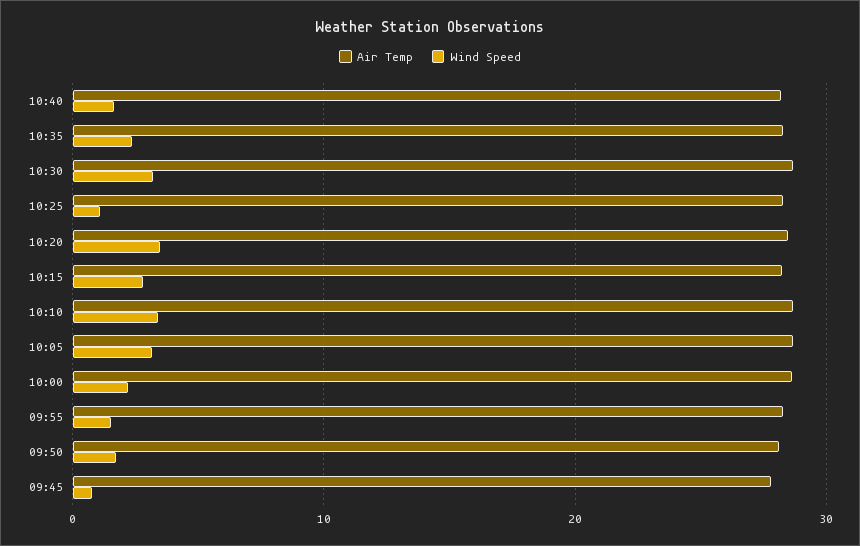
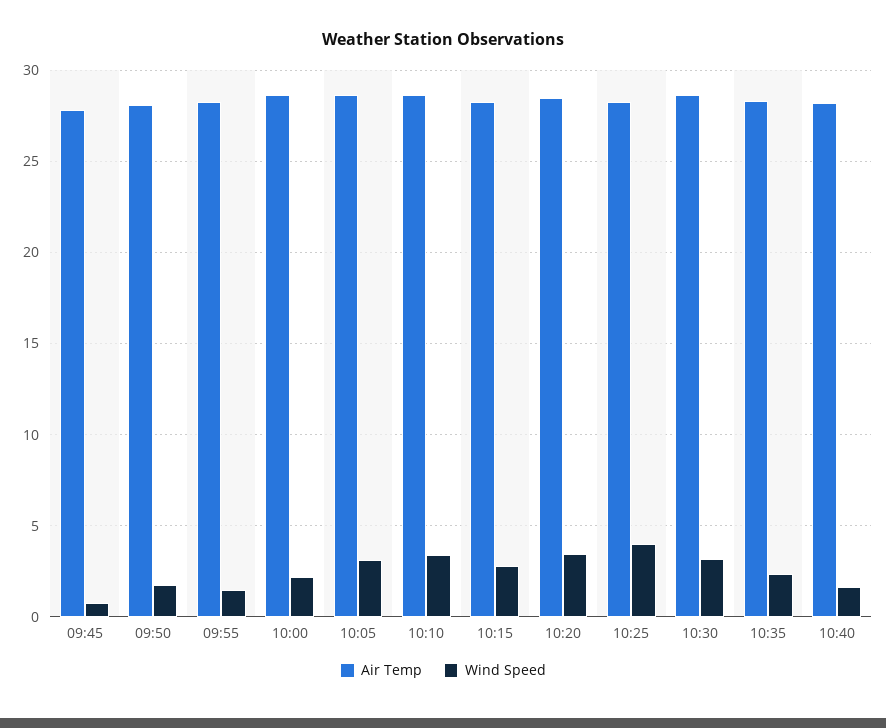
Wind Speed, 10:25: 1 -> 4

